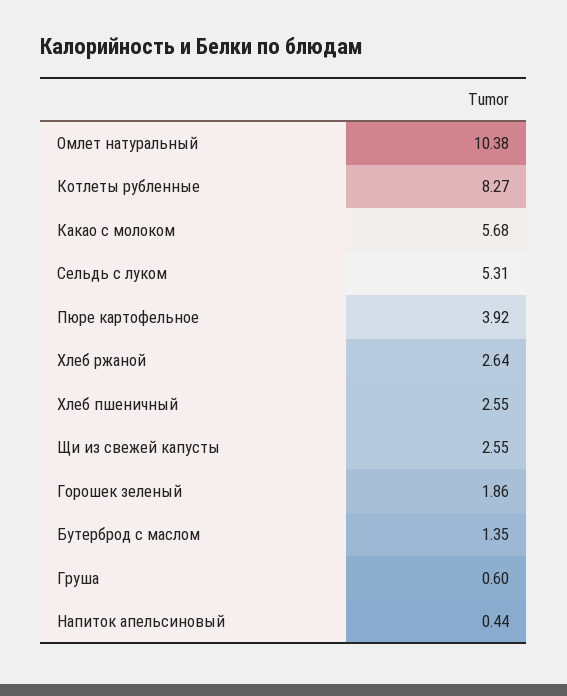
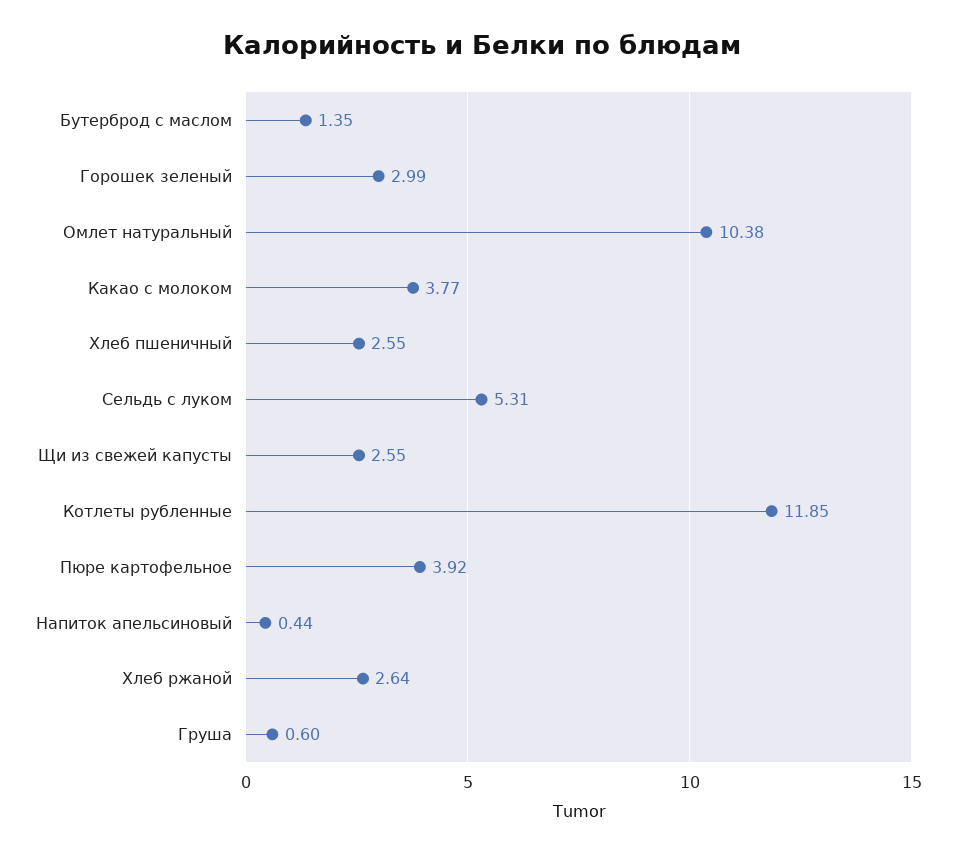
Котлеты рубленные: 8.27 -> 11.85
Какао с молоком: 5.68 -> 3.77
Горошек зеленый: 1.86 -> 2.99

